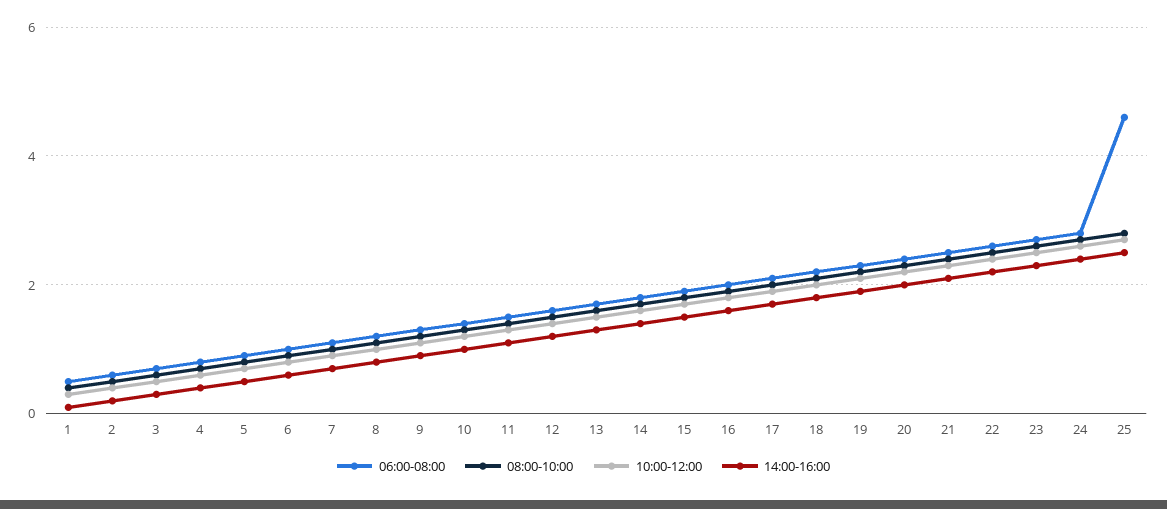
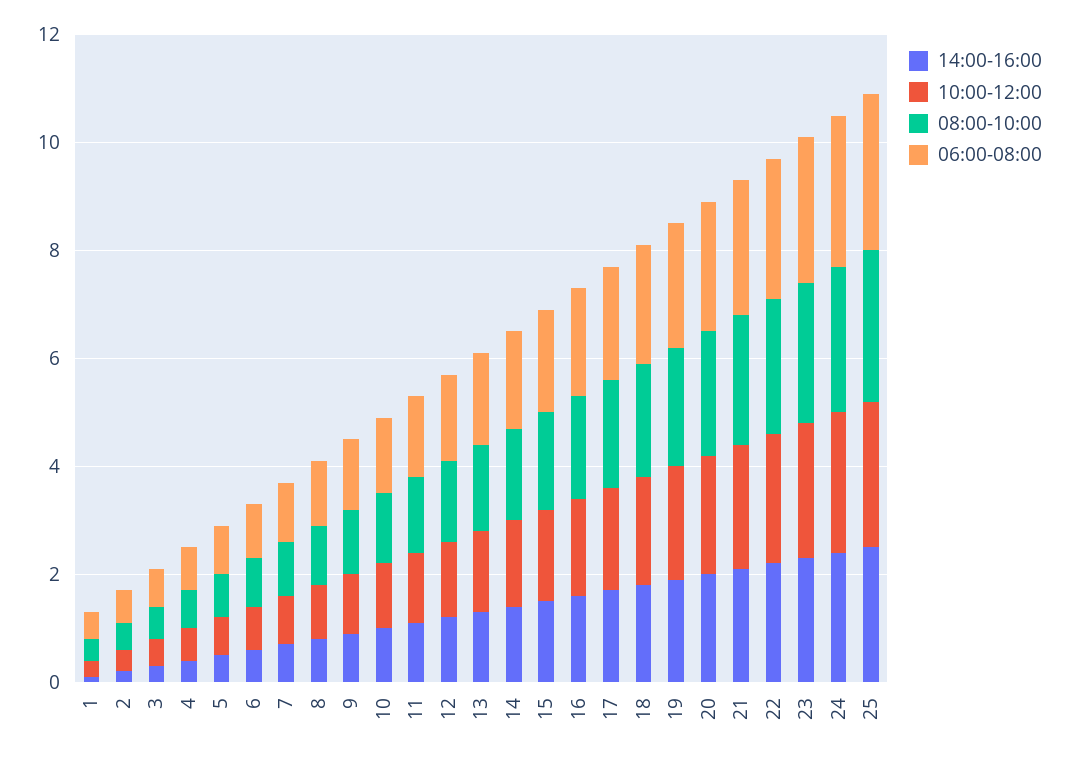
06:00-08:00, 25: 4.5 -> 3

